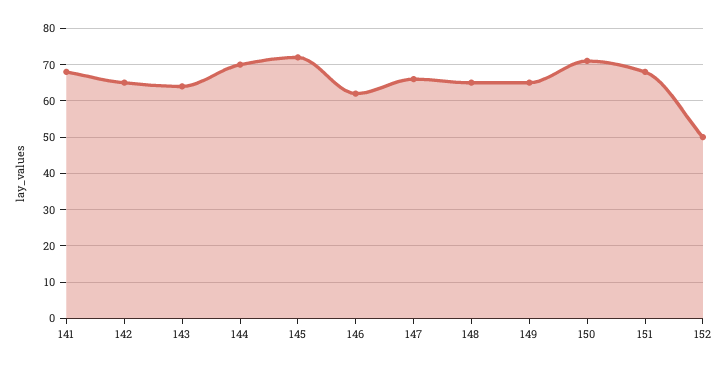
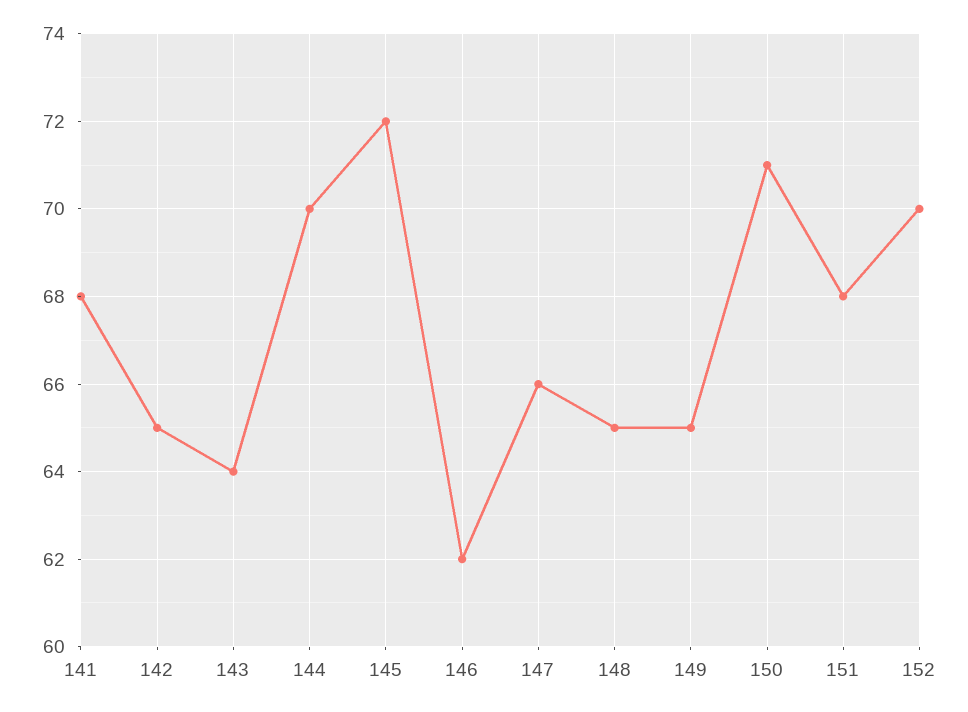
152: 50 -> 70

